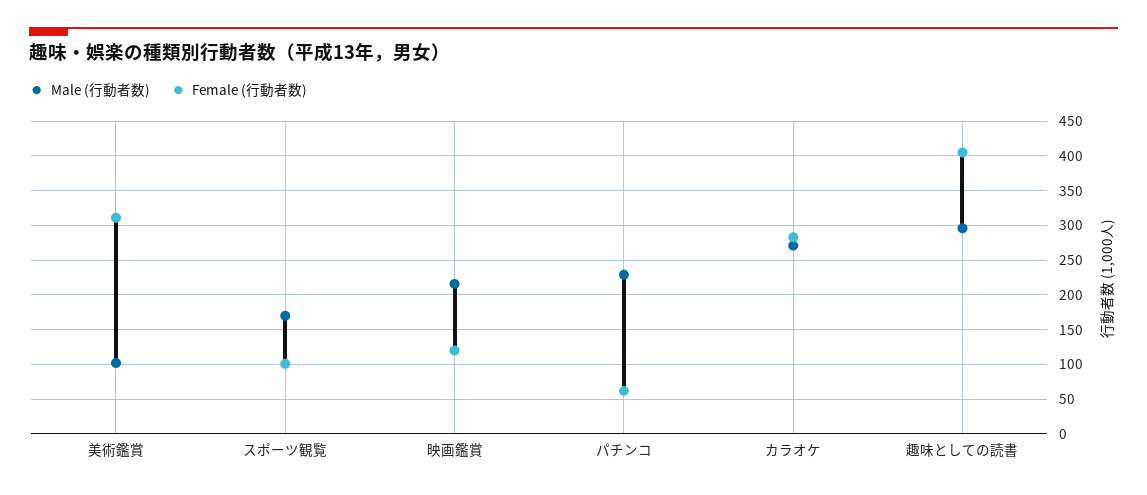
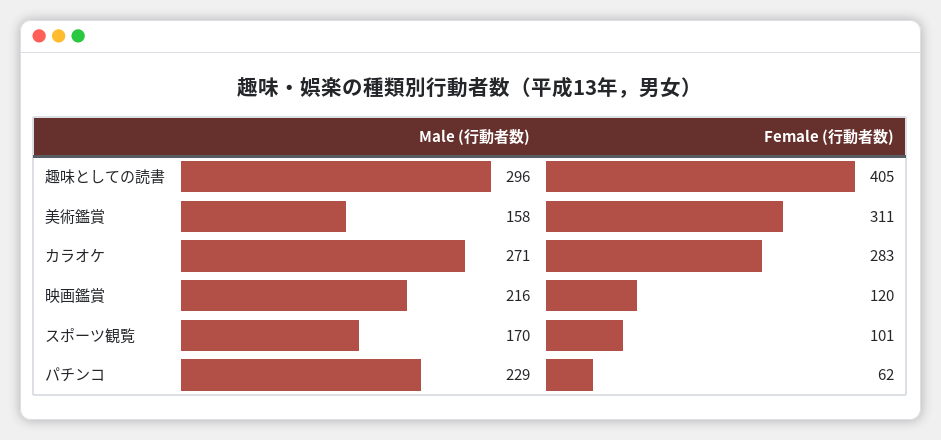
Male (行動者数), 美術鑑賞: 100 -> 158

